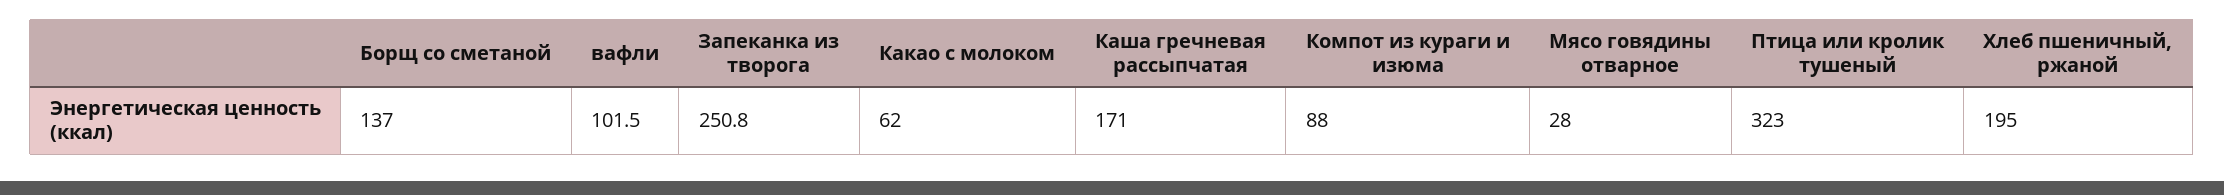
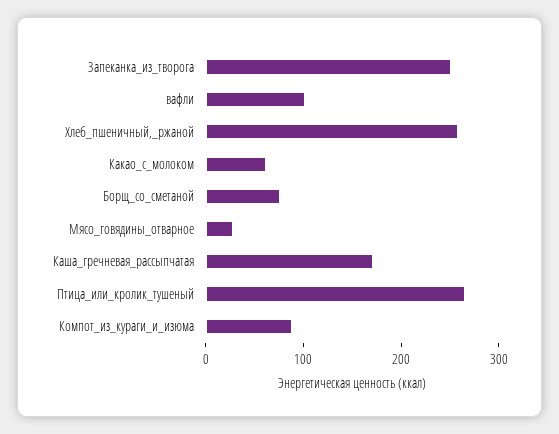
Борщ со сметаной: 137 -> 80
Птица или кролик тушеный: 323 -> 260
Хлеб пшеничный, ржаной: 195 -> 260

